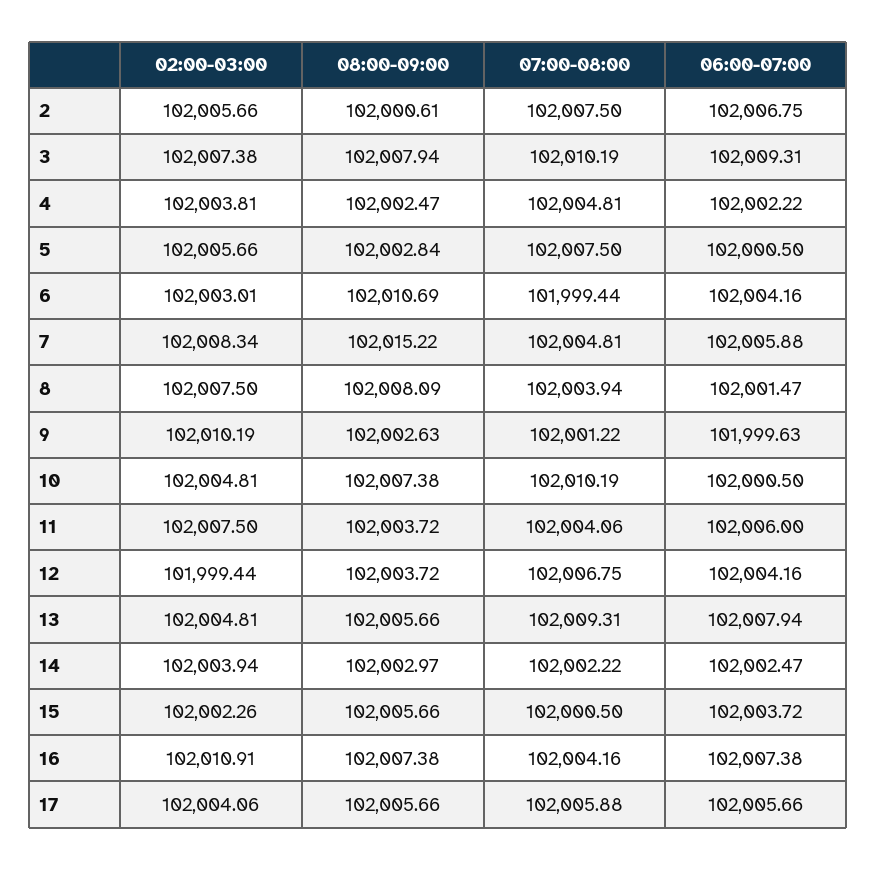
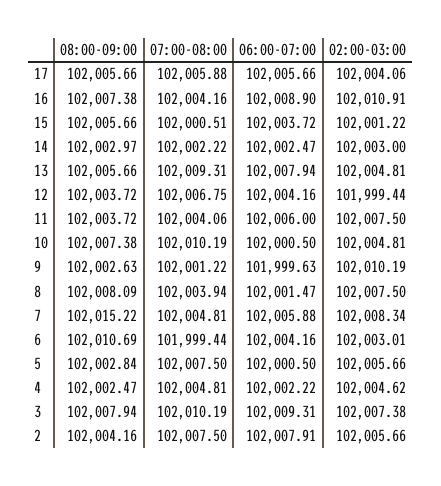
08:00-09:00, 2: 102000.61 -> 102004.16
06:00-07:00, 2: 102006.75 -> 102007.91
02:00-03:00, 4: 102003.81 -> 102004.62
02:00-03:00, 14: 102003.94 -> 102003
02:00-03:00, 15: 102002.26 -> 102001.22
07:00-08:00, 15: 102000.5 -> 102000.51
06:00-07:00, 16: 102007.38 -> 102008.9

